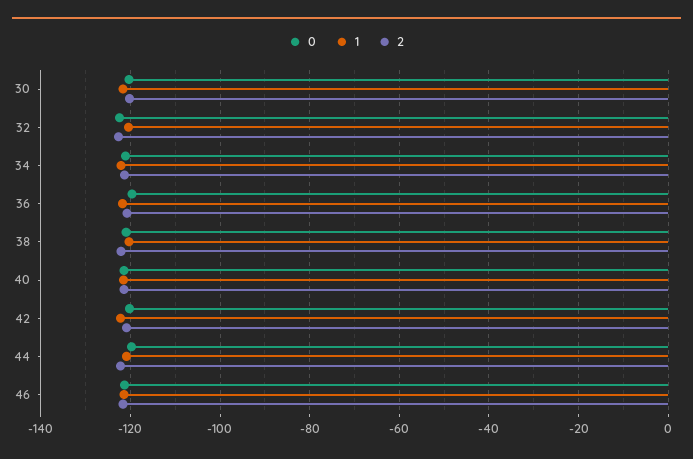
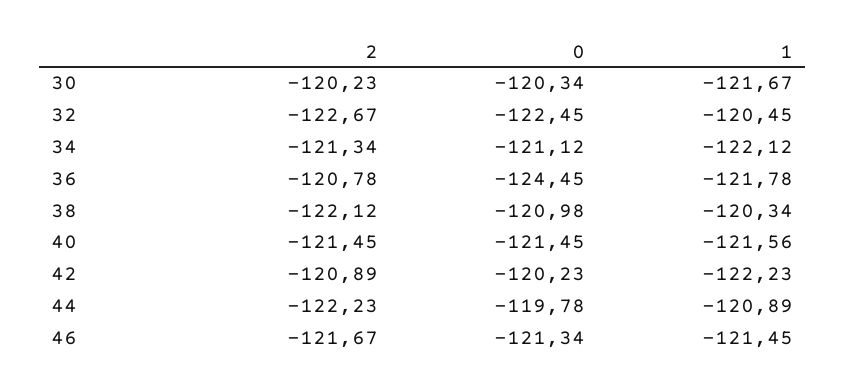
0, 36: -120 -> -124.45

